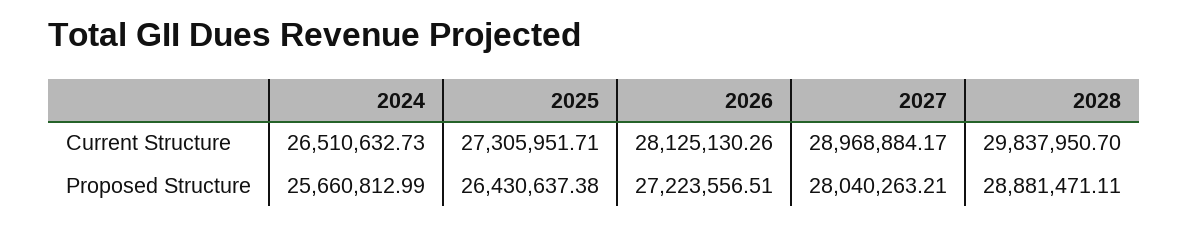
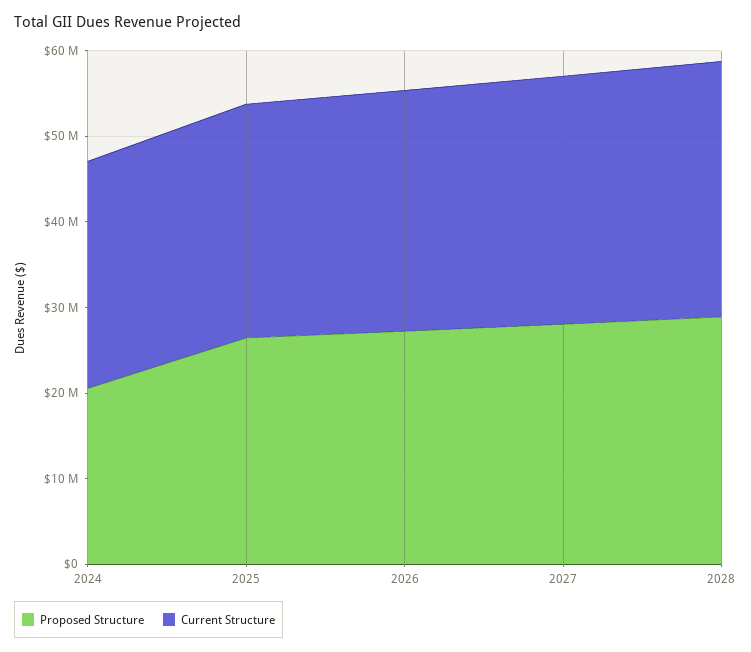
Proposed Structure, 2024: 25660812.99 -> 20000000

